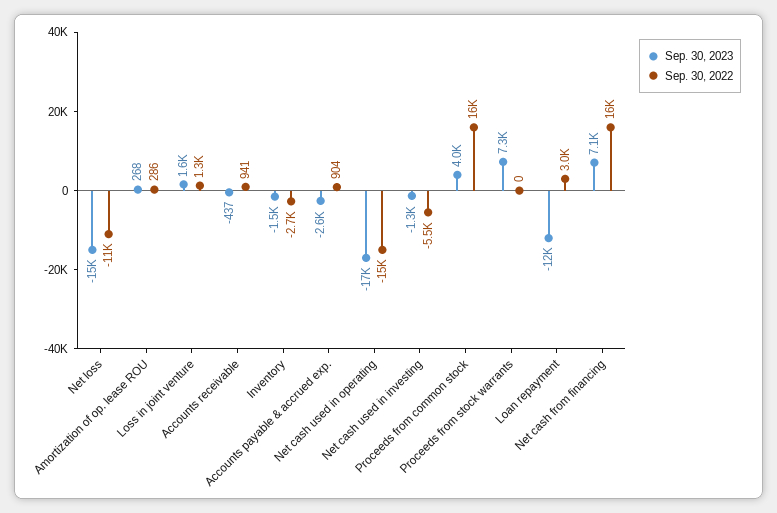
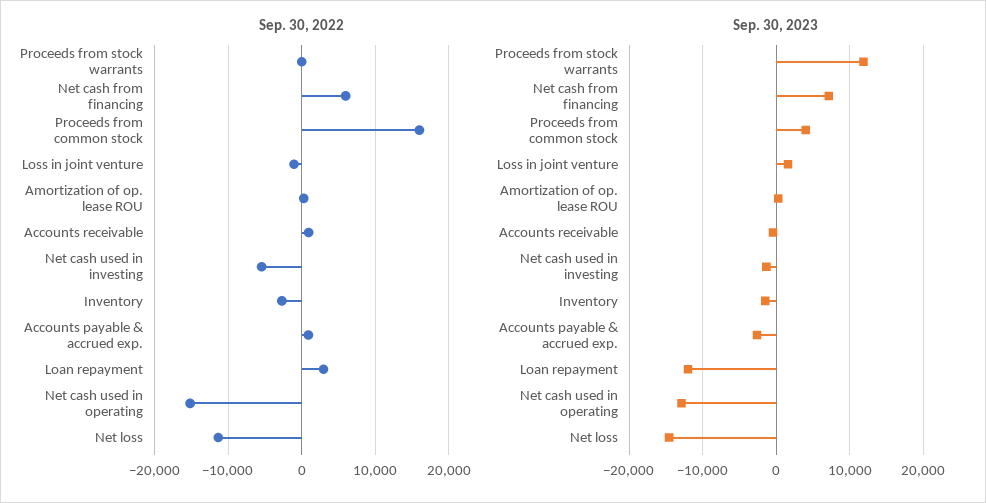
Sep. 30, 2022, Loss in joint venture: 1300 -> -1000
Sep. 30, 2023, Net cash used in operating: -17000 -> -13000
Sep. 30, 2023, Proceeds from stock warrants: 7300 -> 12000
Sep. 30, 2022, Net cash from financing: 16000 -> 6000

